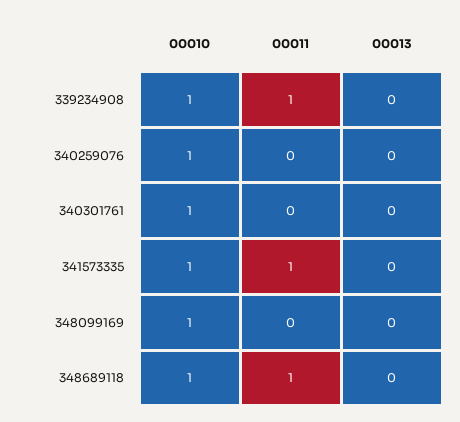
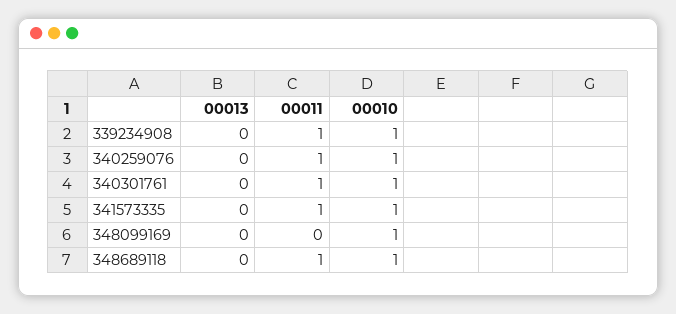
00011, 340259076: 0 -> 1
00011, 340301761: 0 -> 1

